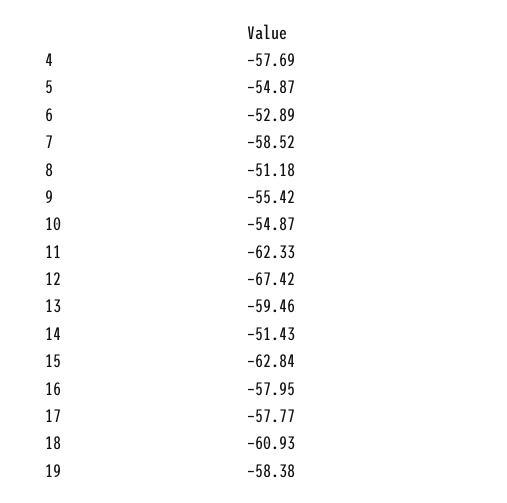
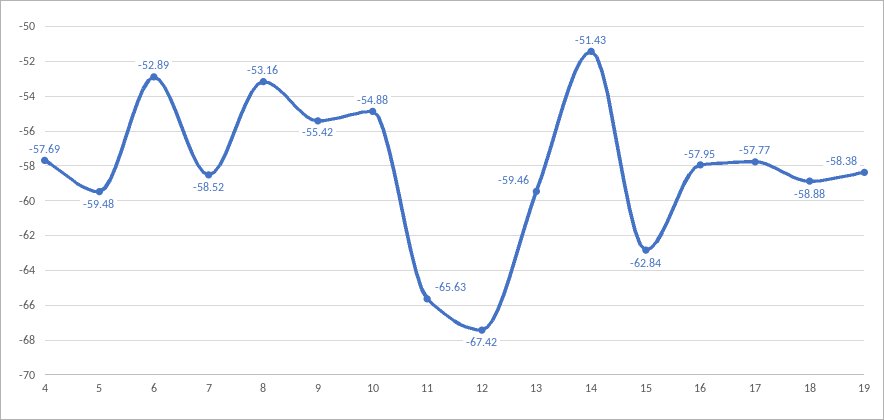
5: -54.87 -> -59.48
8: -51.18 -> -53.16
10: -54.87 -> -54.88
11: -62.33 -> -65.63
18: -60.93 -> -58.88

